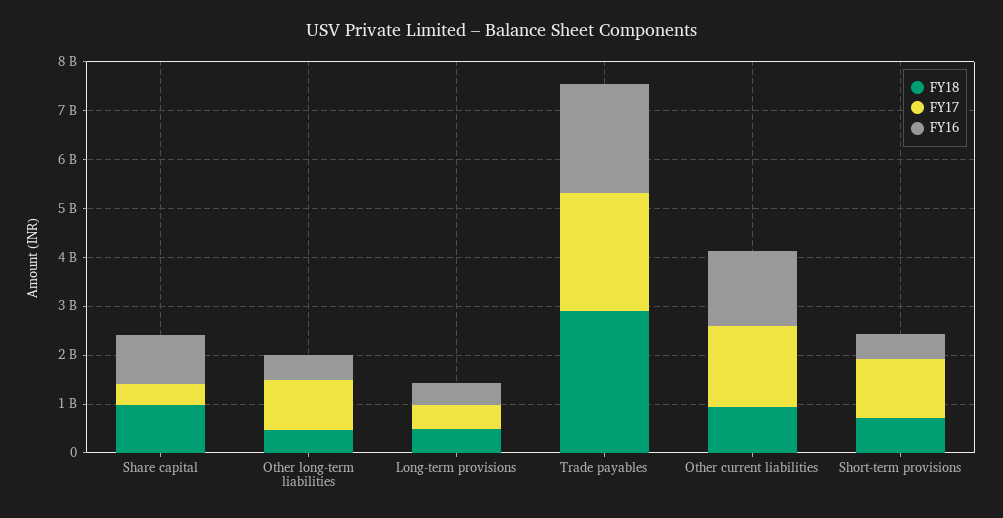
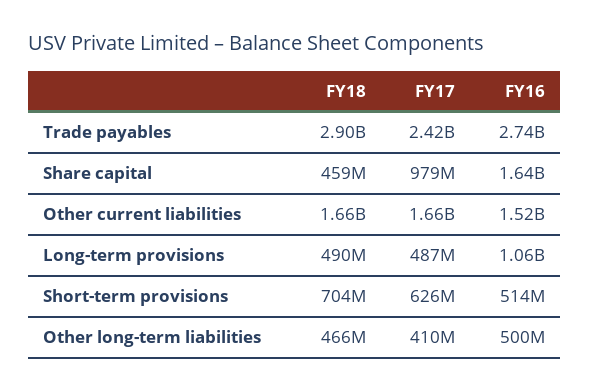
FY18, Share capital: 1000000000 -> 459000000
FY17, Share capital: 400000000 -> 979000000
FY16, Share capital: 1000000000 -> 1640000000
FY17, Other long-term liabilities: 1000000000 -> 410000000
FY16, Long-term provisions: 400000000 -> 1060000000
FY16, Trade payables: 2200000000 -> 2740000000
FY18, Other current liabilities: 1000000000 -> 1660000000
FY17, Short-term provisions: 1200000000 -> 626000000

